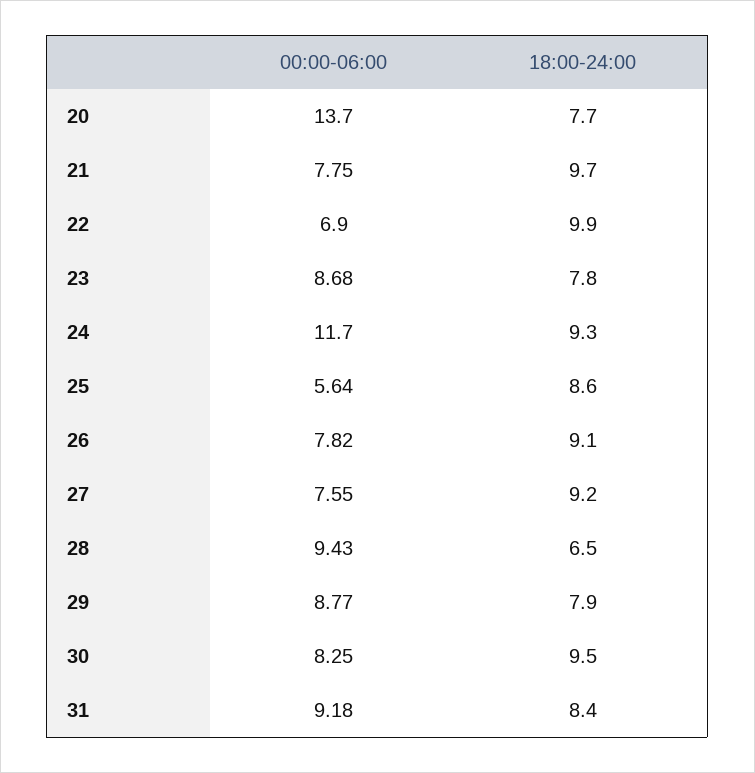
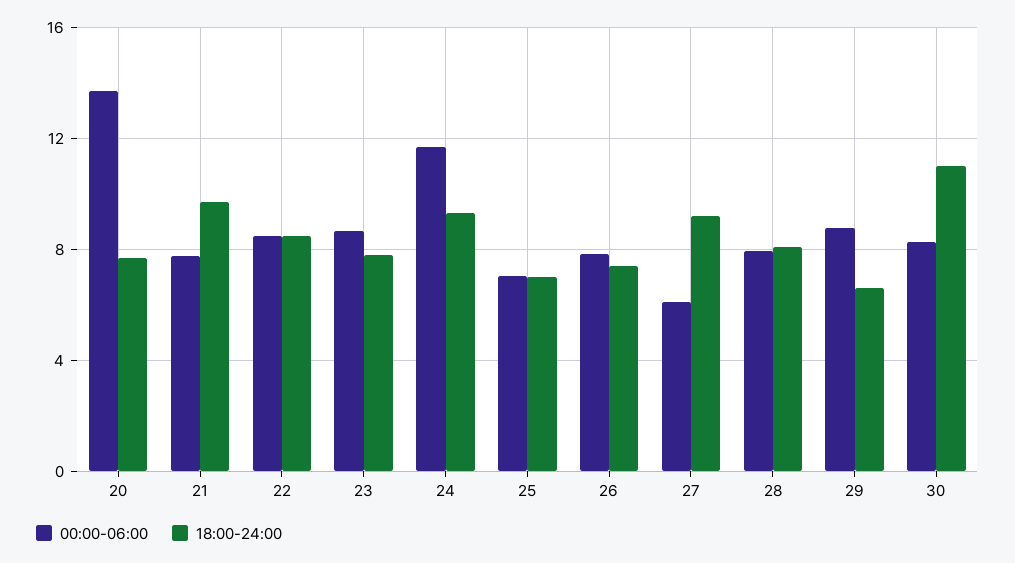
00:00-06:00, 22: 6.9 -> 8.5
18:00-24:00, 22: 9.9 -> 8.5
00:00-06:00, 25: 5.64 -> 7
18:00-24:00, 25: 8.6 -> 7
18:00-24:00, 26: 9.1 -> 7.5
00:00-06:00, 27: 7.55 -> 6
00:00-06:00, 28: 9.43 -> 8
18:00-24:00, 28: 6.5 -> 8
18:00-24:00, 29: 7.9 -> 6.5
18:00-24:00, 30: 9.5 -> 11
00:00-06:00, 31: 9.18 -> none
18:00-24:00, 31: 8.4 -> none

